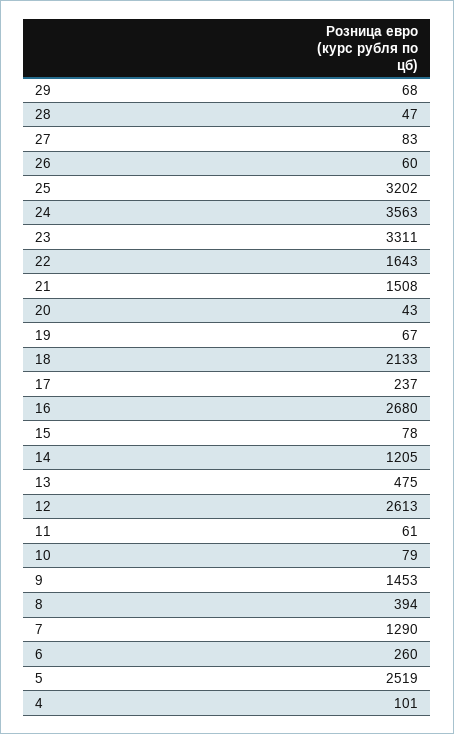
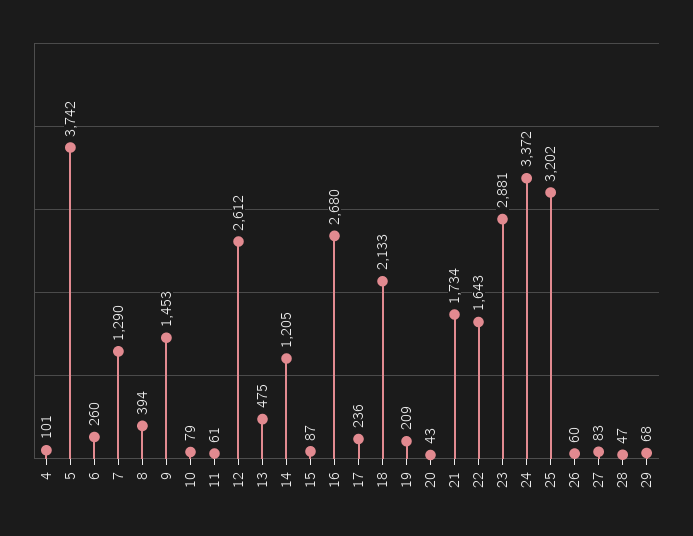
24: 3563 -> 3372
23: 3311 -> 2881
21: 1508 -> 1734
19: 67 -> 209
17: 237 -> 236
15: 78 -> 87
12: 2613 -> 2612
5: 2519 -> 3742

